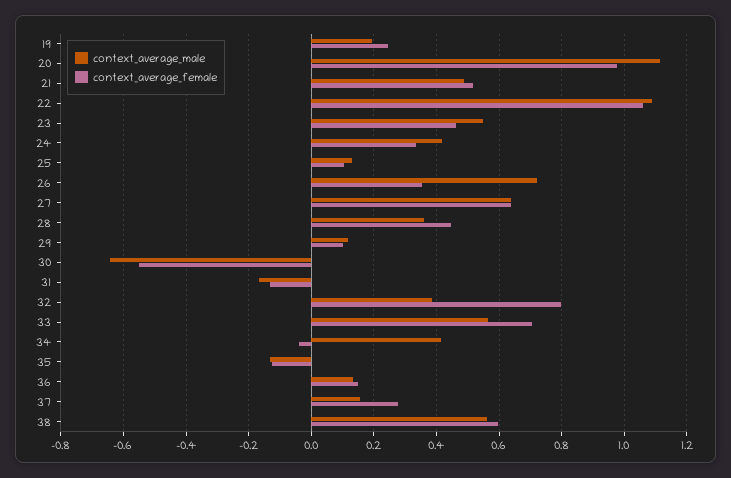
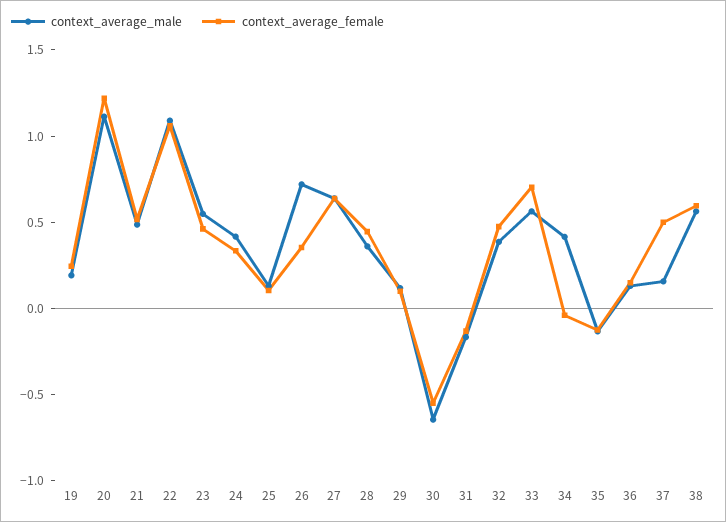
context_average_female, 20: 0.98 -> 1.2
context_average_female, 32: 0.8 -> 0.5
context_average_female, 37: 0.28 -> 0.5

